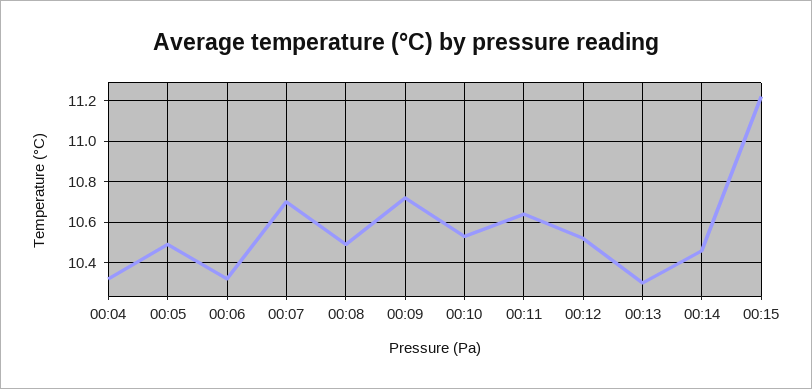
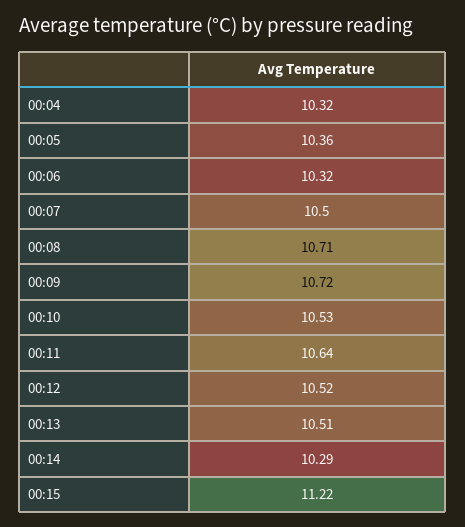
00:05: 10.5 -> 10.36
00:07: 10.7 -> 10.5
00:08: 10.5 -> 10.71
00:13: 10.3 -> 10.51
00:14: 10.45 -> 10.29

